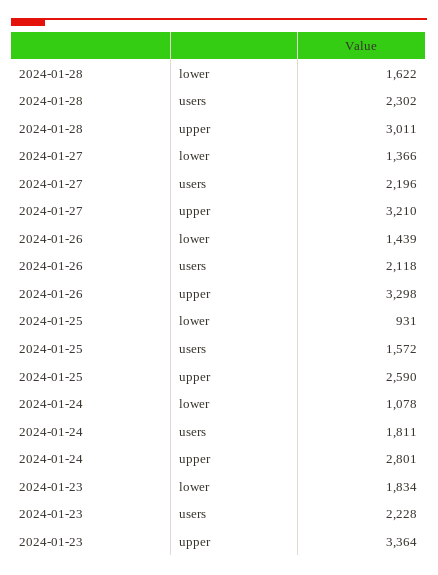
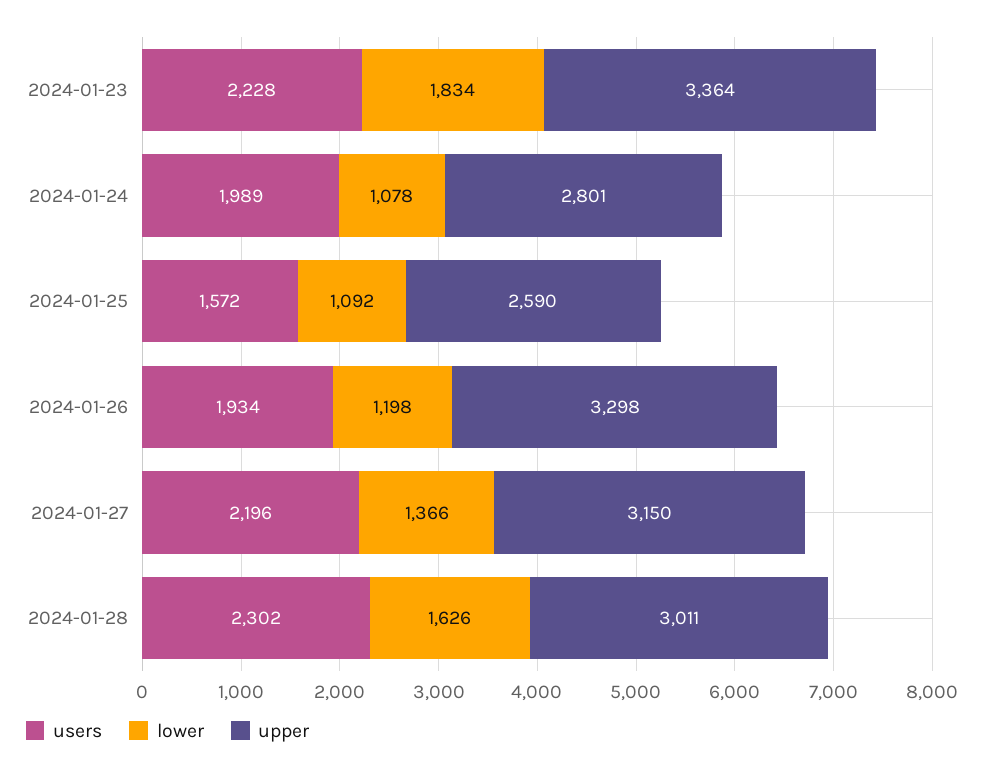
lower, 2024-01-28: 1622 -> 1626
upper, 2024-01-27: 3210 -> 3150
lower, 2024-01-26: 1439 -> 1198
users, 2024-01-26: 2118 -> 1934
lower, 2024-01-25: 931 -> 1092
users, 2024-01-24: 1811 -> 1989

